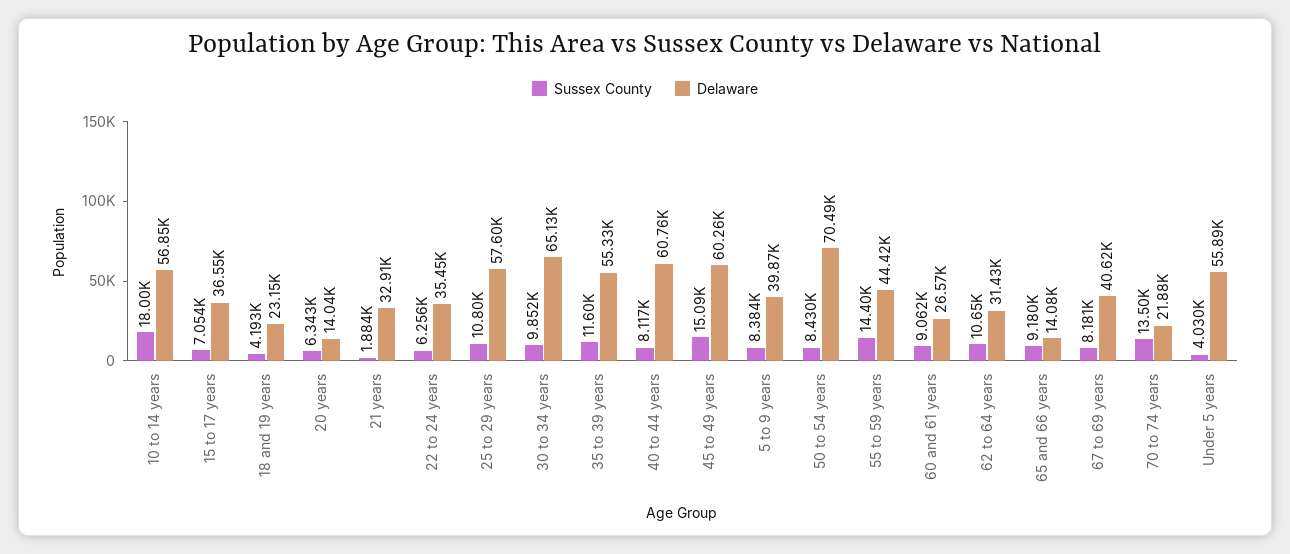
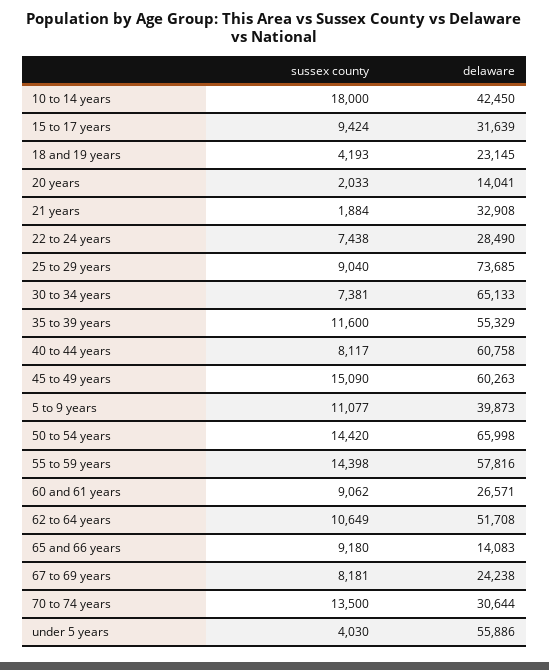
Delaware, 10 to 14 years: 56850 -> 42450
Sussex County, 15 to 17 years: 7054 -> 9424
Delaware, 15 to 17 years: 36550 -> 31639
Sussex County, 20 years: 6343 -> 2033
Sussex County, 22 to 24 years: 6256 -> 7438
Delaware, 22 to 24 years: 35450 -> 28490
Sussex County, 25 to 29 years: 10800 -> 9040
Delaware, 25 to 29 years: 57600 -> 73685
Sussex County, 30 to 34 years: 9852 -> 7381
Sussex County, 5 to 9 years: 8384 -> 11077
Sussex County, 50 to 54 years: 8430 -> 14420
Delaware, 50 to 54 years: 70490 -> 65998
Delaware, 55 to 59 years: 44420 -> 57816
Delaware, 62 to 64 years: 31430 -> 51708
Delaware, 67 to 69 years: 40620 -> 24238
Delaware, 70 to 74 years: 21880 -> 30644

